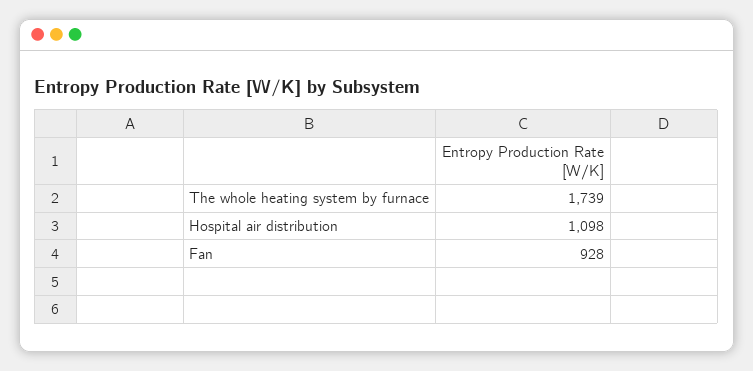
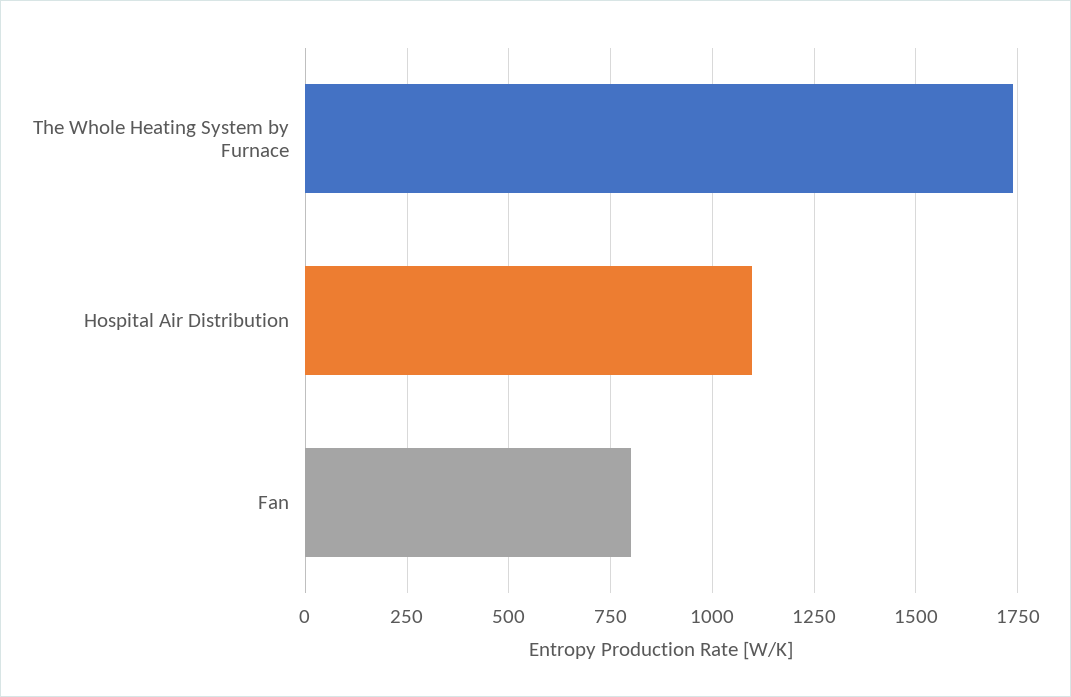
Fan: 928 -> 800

